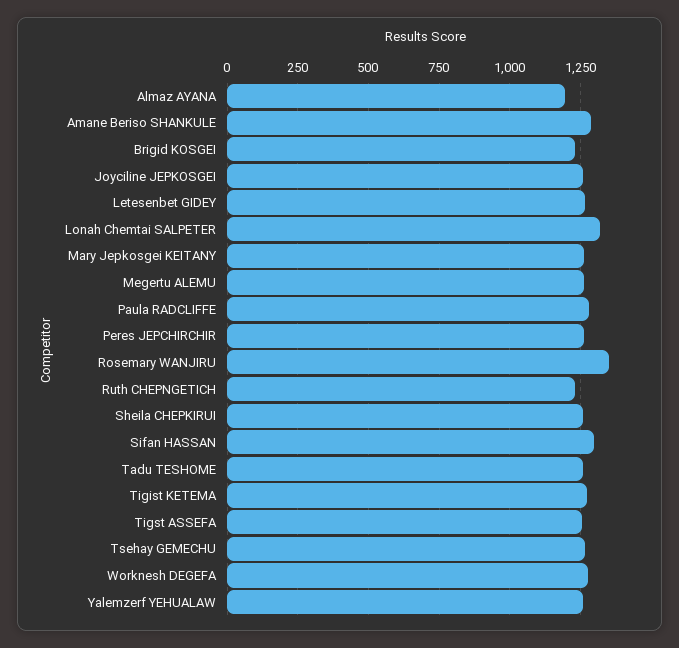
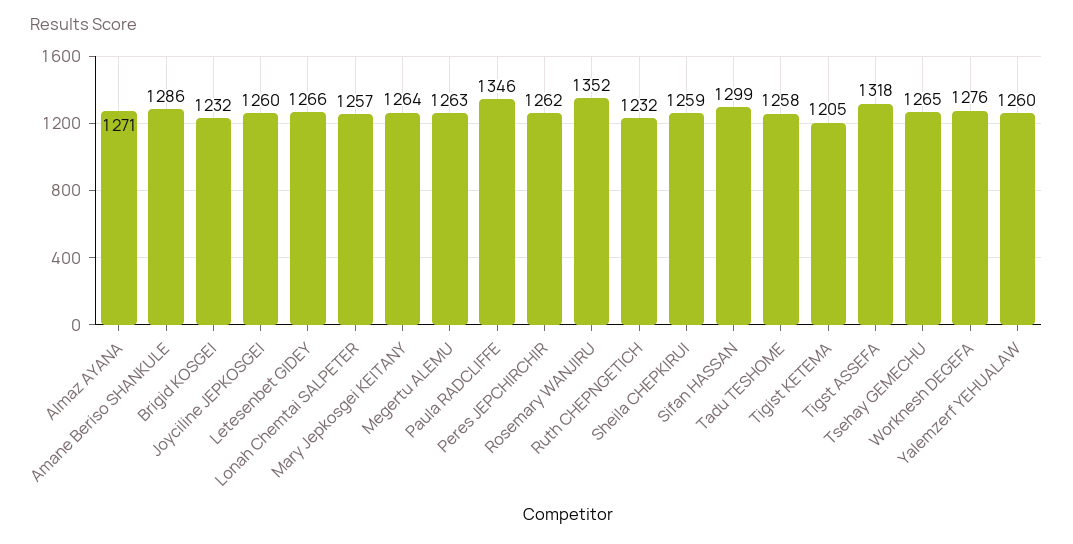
Almaz AYANA: 1200 -> 1271
Lonah Chemtai SALPETER: 1325 -> 1257
Paula RADCLIFFE: 1275 -> 1346
Tigist KETEMA: 1275 -> 1205
Tigst ASSEFA: 1250 -> 1318

